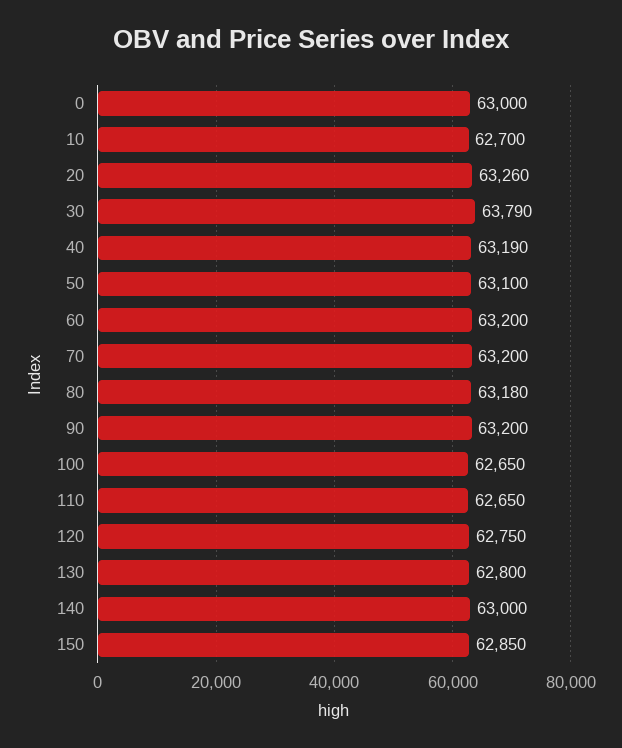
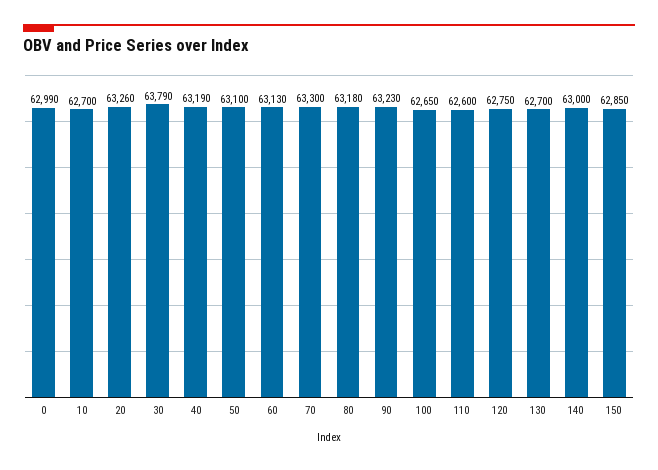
0: 63000 -> 62990
60: 63200 -> 63130
70: 63200 -> 63300
90: 63200 -> 63230
110: 62650 -> 62600
130: 62800 -> 62700

